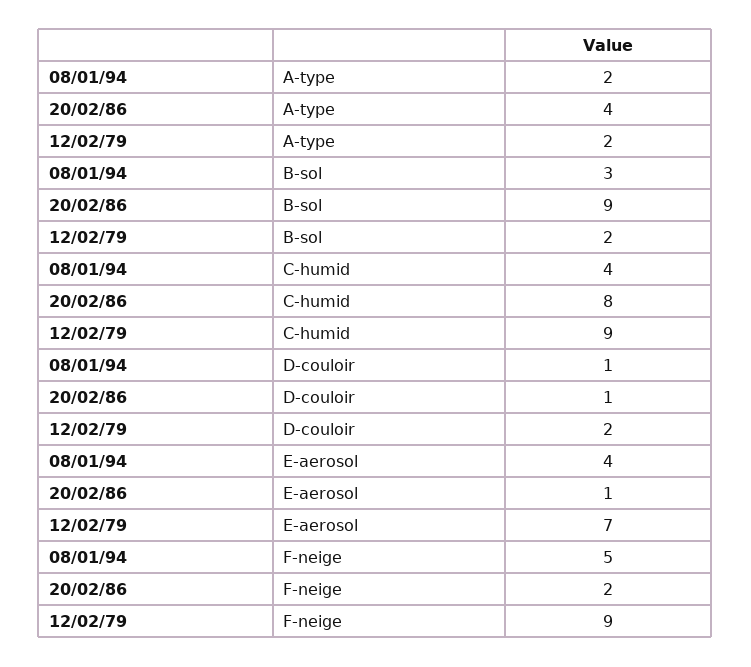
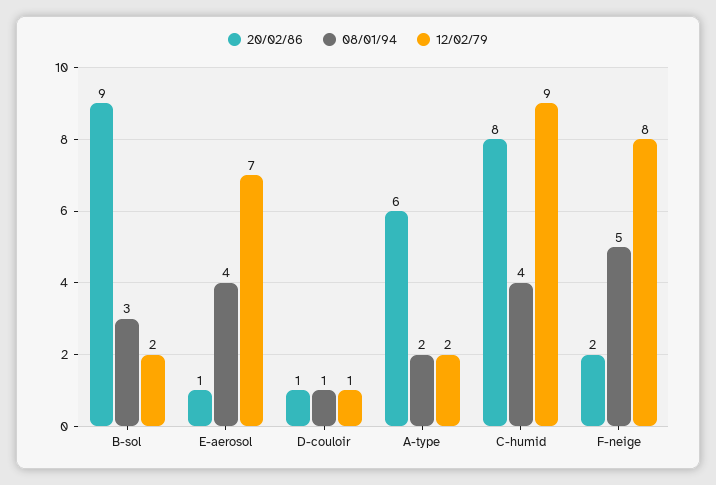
20/02/86, A-type: 4 -> 6
12/02/79, D-couloir: 2 -> 1
12/02/79, F-neige: 9 -> 8

